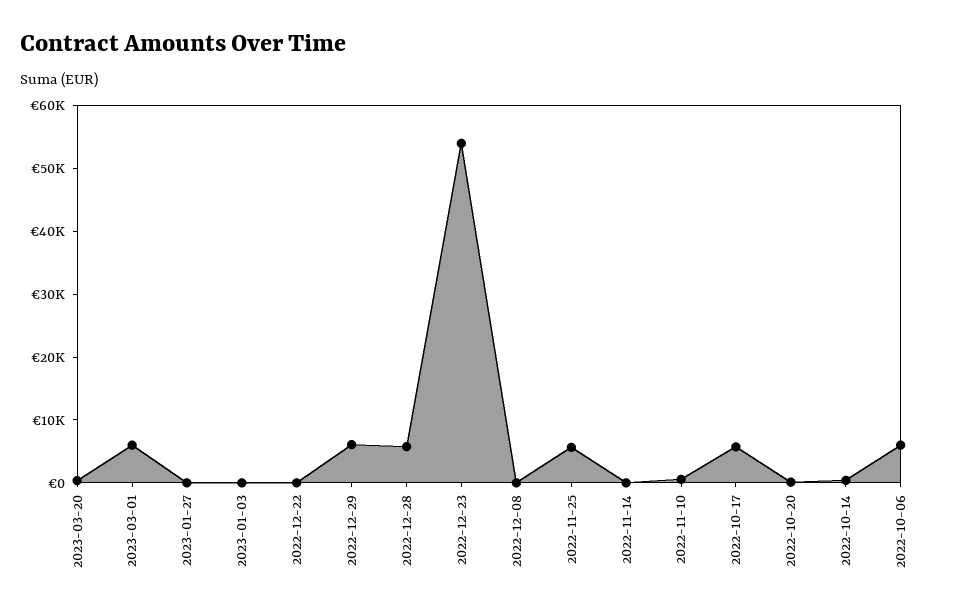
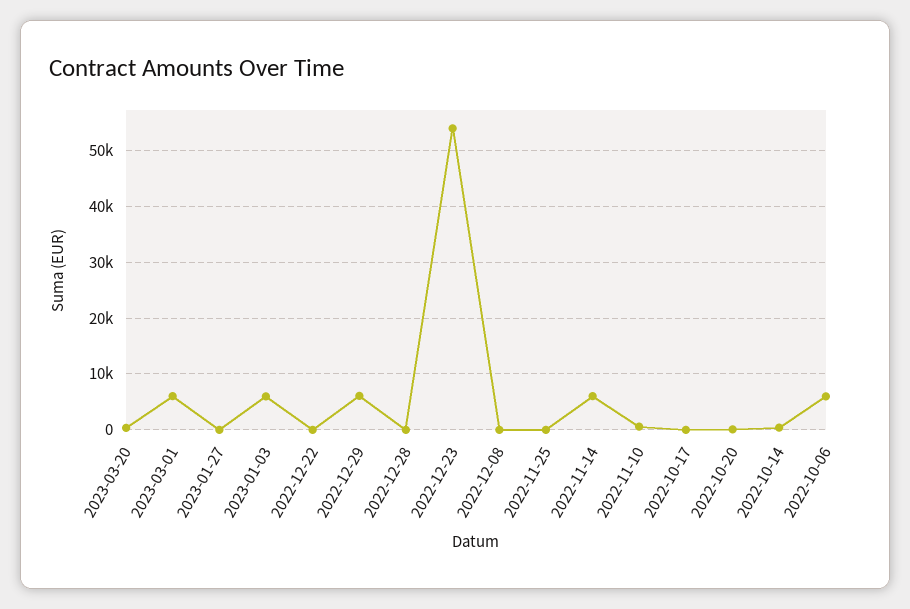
2023-01-03: 0 -> 6000
2022-12-28: 6000 -> 0
2022-11-25: 6000 -> 0
2022-11-14: 0 -> 6000
2022-10-17: 6000 -> 0

